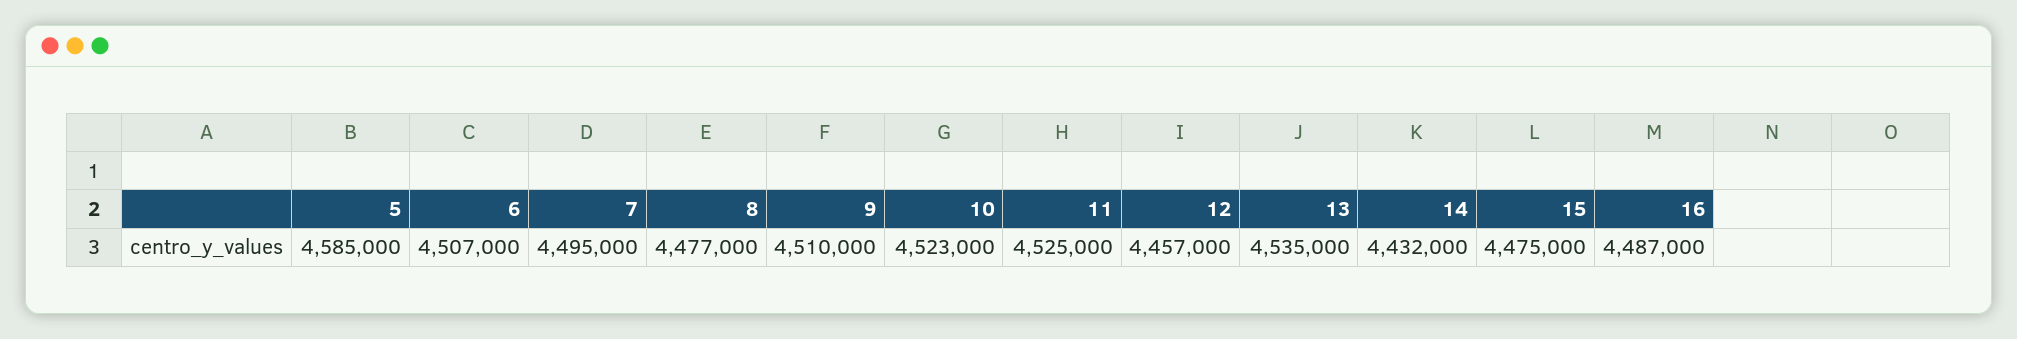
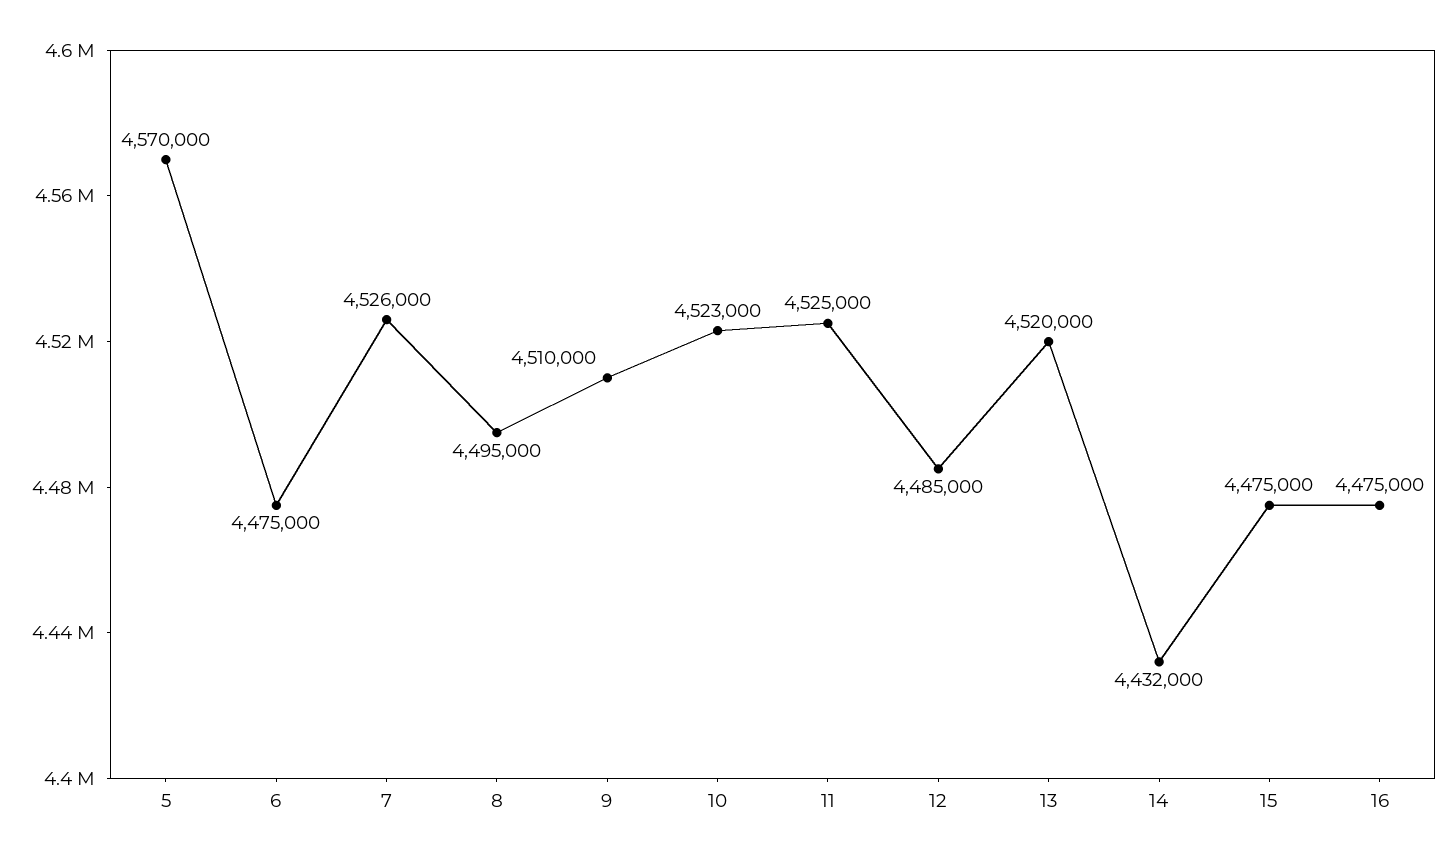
5: 4585000 -> 4570000
6: 4507000 -> 4475000
7: 4495000 -> 4526000
8: 4477000 -> 4495000
12: 4457000 -> 4485000
13: 4535000 -> 4520000
16: 4487000 -> 4475000

